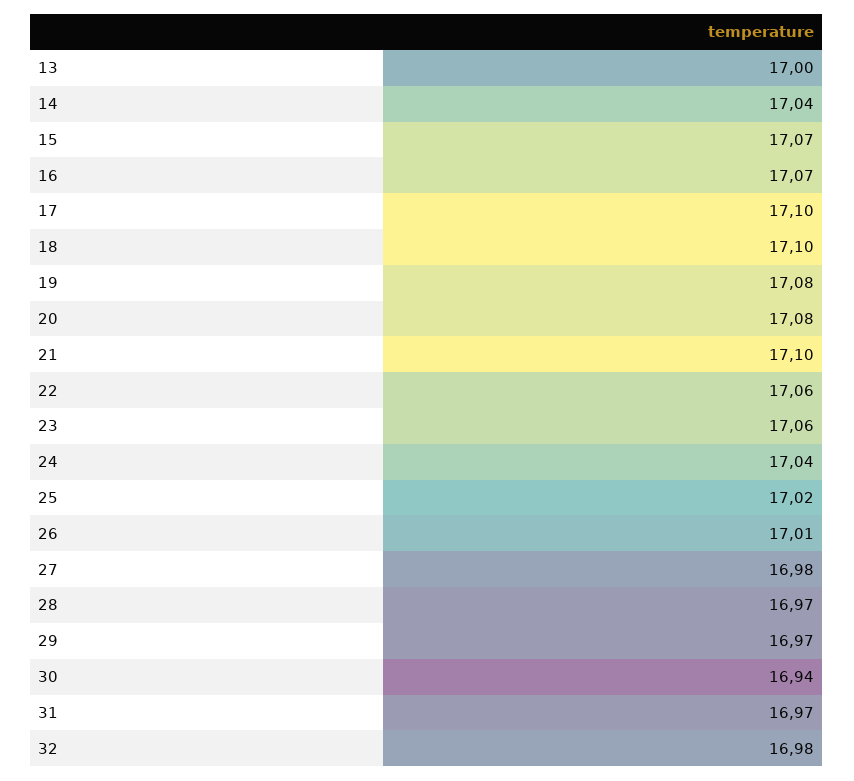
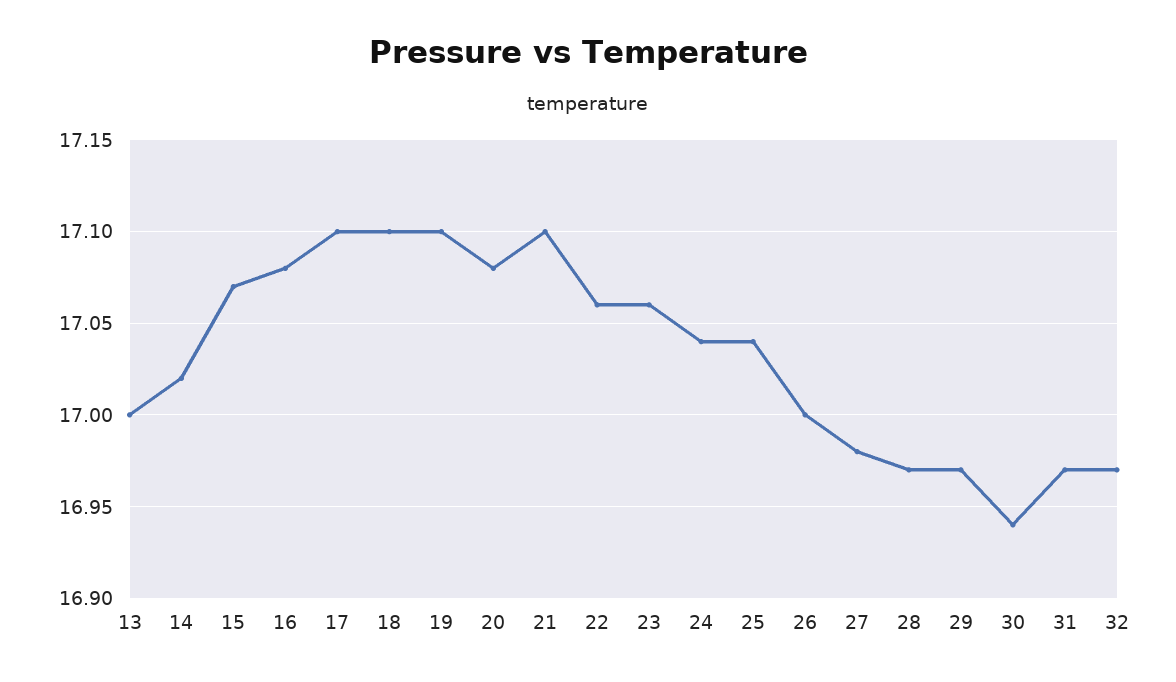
14: 17.04 -> 17.02
16: 17.07 -> 17.08
19: 17.08 -> 17.1
25: 17.02 -> 17.04
26: 17.01 -> 17
32: 16.98 -> 16.97

